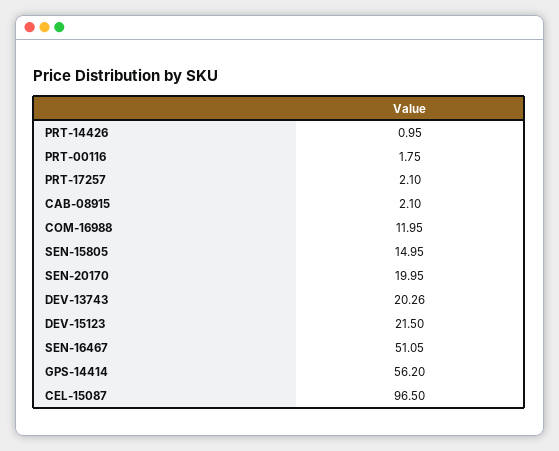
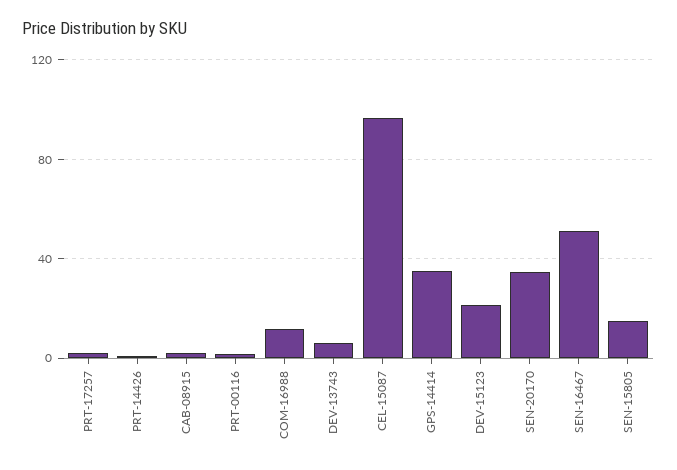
SEN-20170: 19.95 -> 35
DEV-13743: 20.26 -> 5
GPS-14414: 56.2 -> 35

